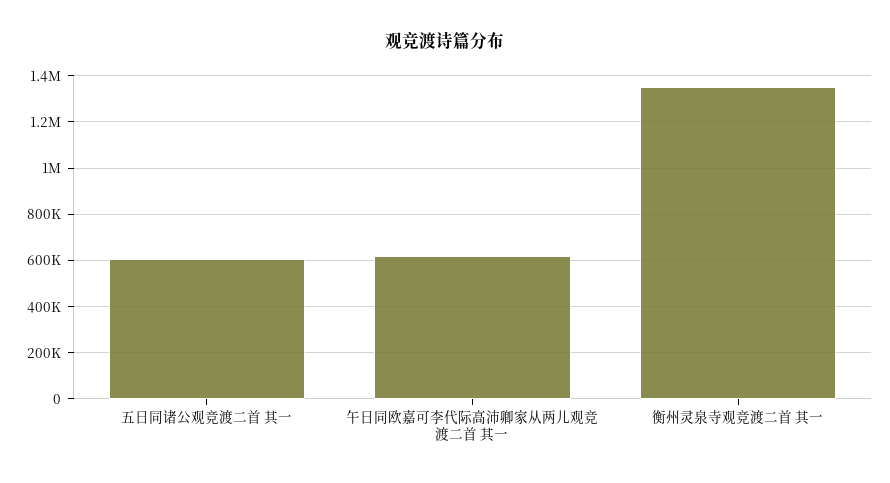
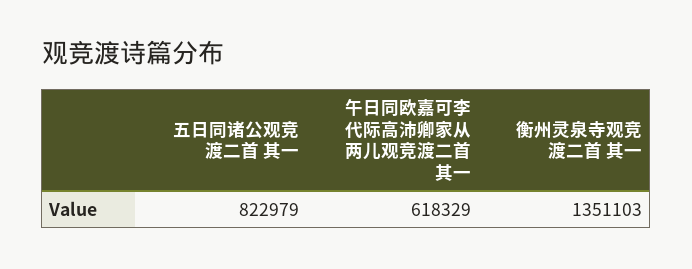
五日同诸公观竞渡二首 其一: 600000 -> 822979

